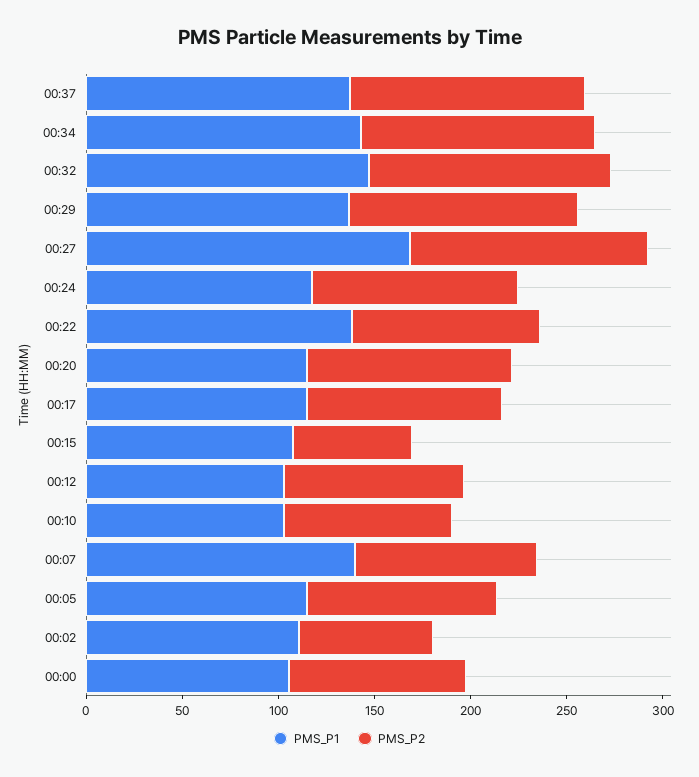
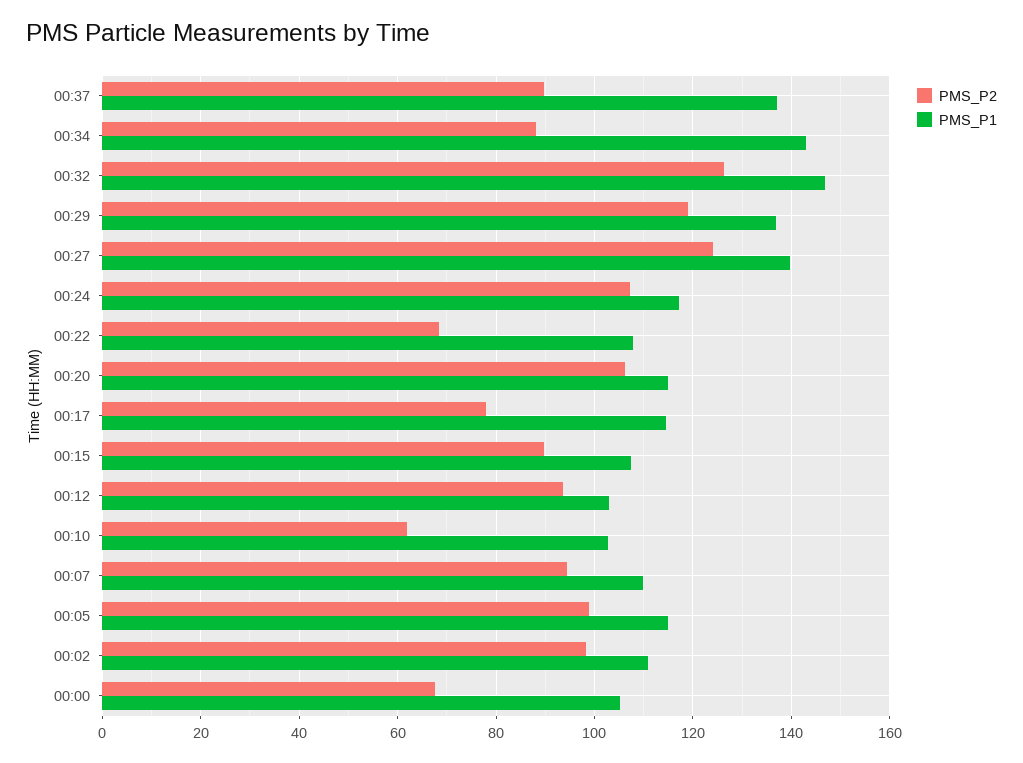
PMS_P2, 00:37: 120 -> 90
PMS_P2, 00:34: 120 -> 88
PMS_P1, 00:27: 170 -> 140
PMS_P1, 00:22: 140 -> 108
PMS_P2, 00:22: 100 -> 68
PMS_P2, 00:17: 100 -> 78
PMS_P2, 00:15: 60 -> 90
PMS_P2, 00:10: 90 -> 62
PMS_P1, 00:07: 140 -> 110
PMS_P2, 00:02: 70 -> 98
PMS_P2, 00:00: 90 -> 68

